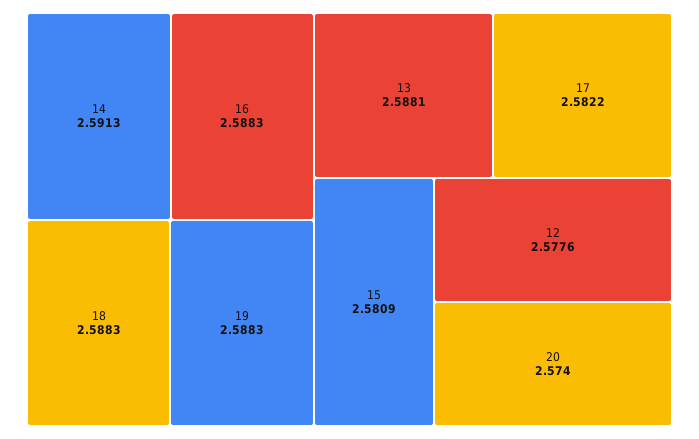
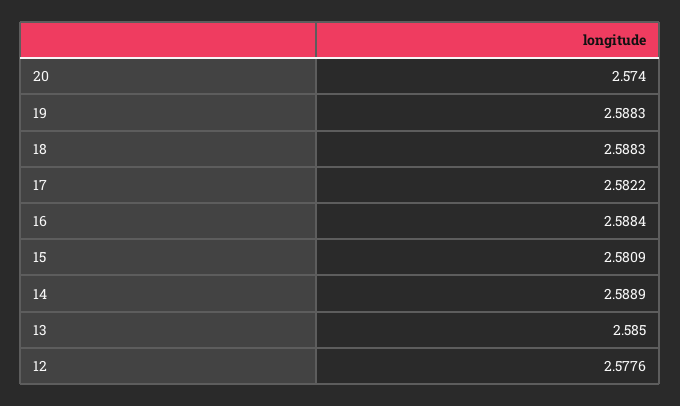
14: 2.5913 -> 2.5889
16: 2.5883 -> 2.5884
13: 2.5881 -> 2.585

